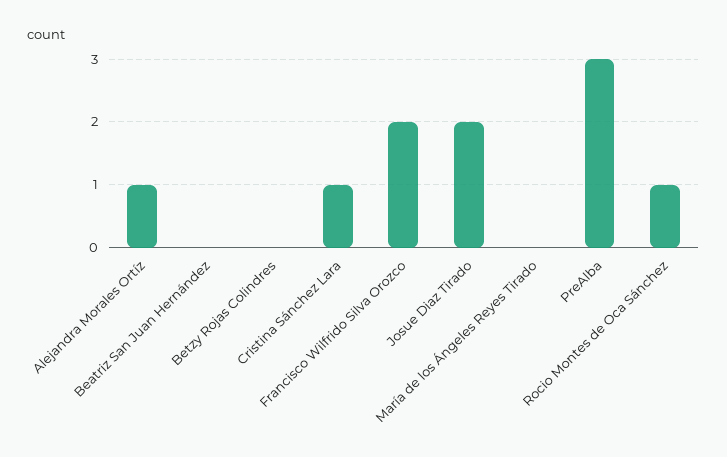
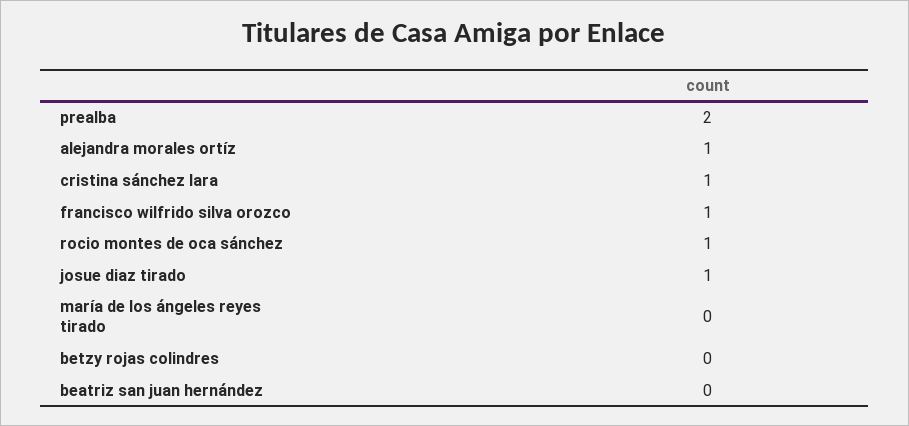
Francisco Wilfrido Silva Orozco: 2 -> 1
Josue Diaz Tirado: 2 -> 1
PreAlba: 3 -> 2

